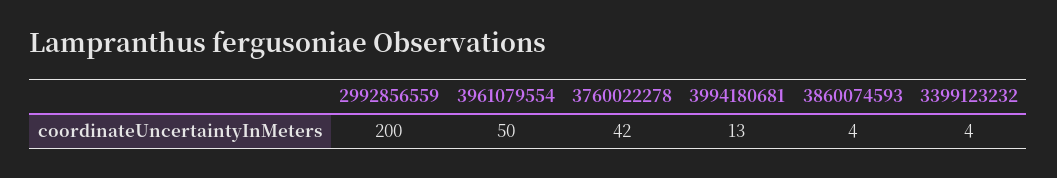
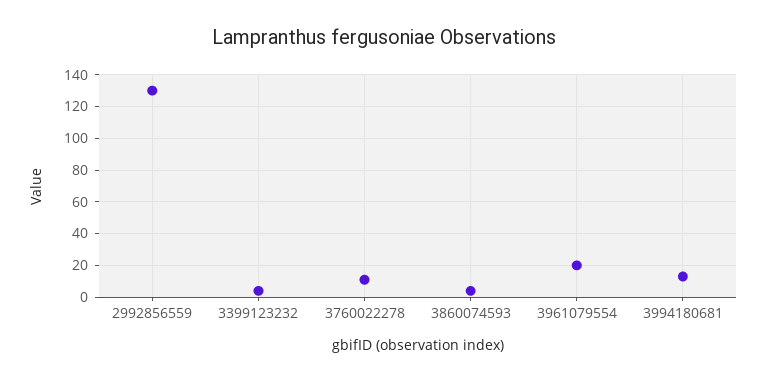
2992856559: 200 -> 130
3961079554: 50 -> 20
3760022278: 42 -> 10

